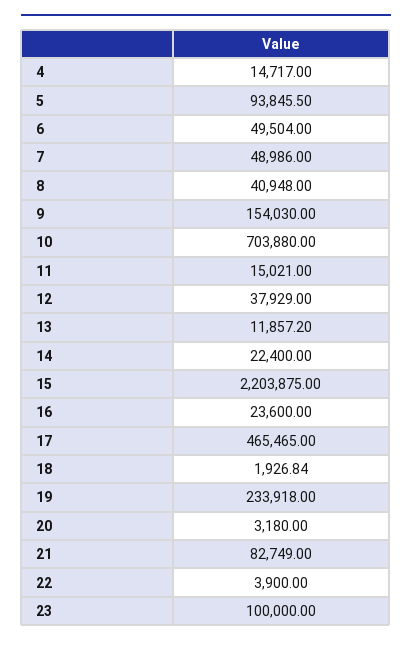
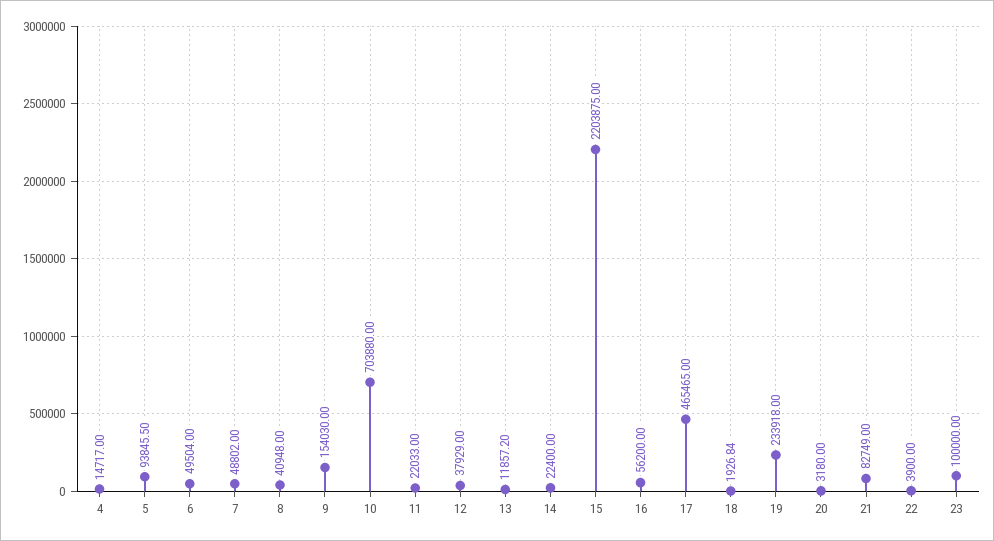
7: 48986 -> 48802
11: 15021 -> 22033
16: 23600 -> 56200

